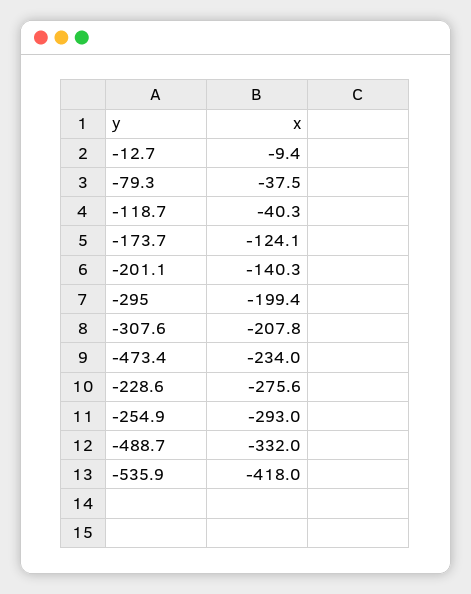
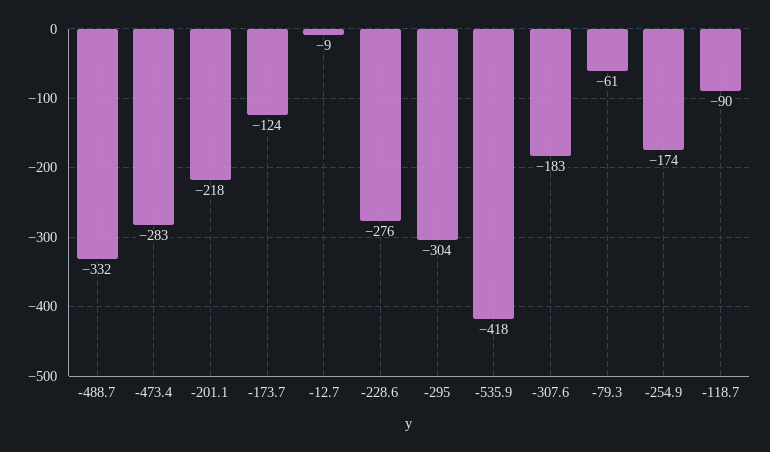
-79.3: -37.5 -> -61
-118.7: -40.3 -> -90
-201.1: -140.3 -> -218
-295: -199.4 -> -304
-307.6: -207.8 -> -183
-473.4: -234 -> -283
-254.9: -293 -> -174

